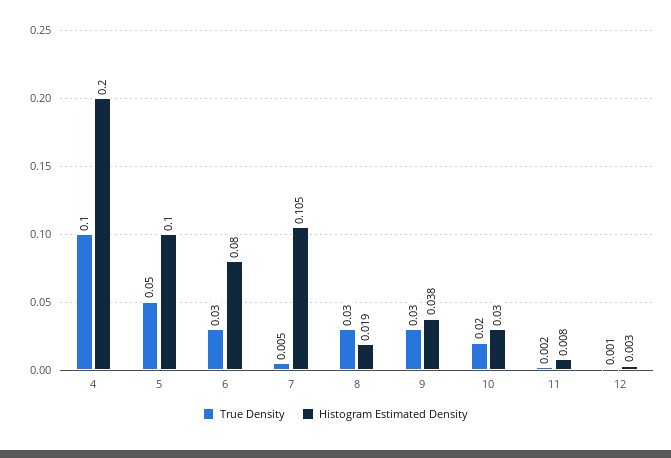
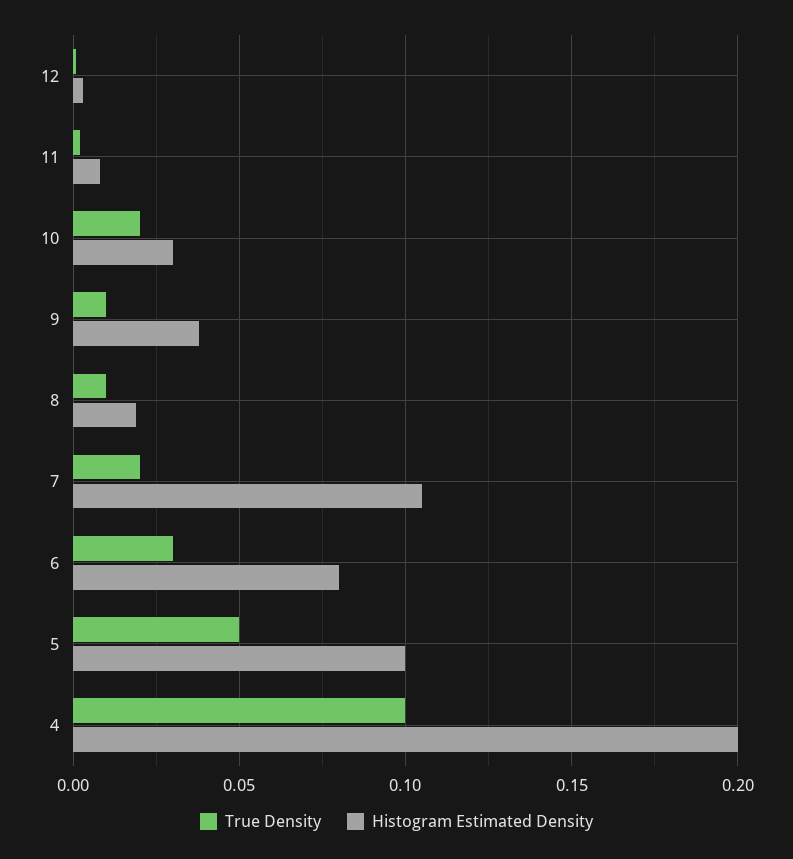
True Density, 7: 0.005 -> 0.02
True Density, 8: 0.03 -> 0.01
True Density, 9: 0.03 -> 0.01

